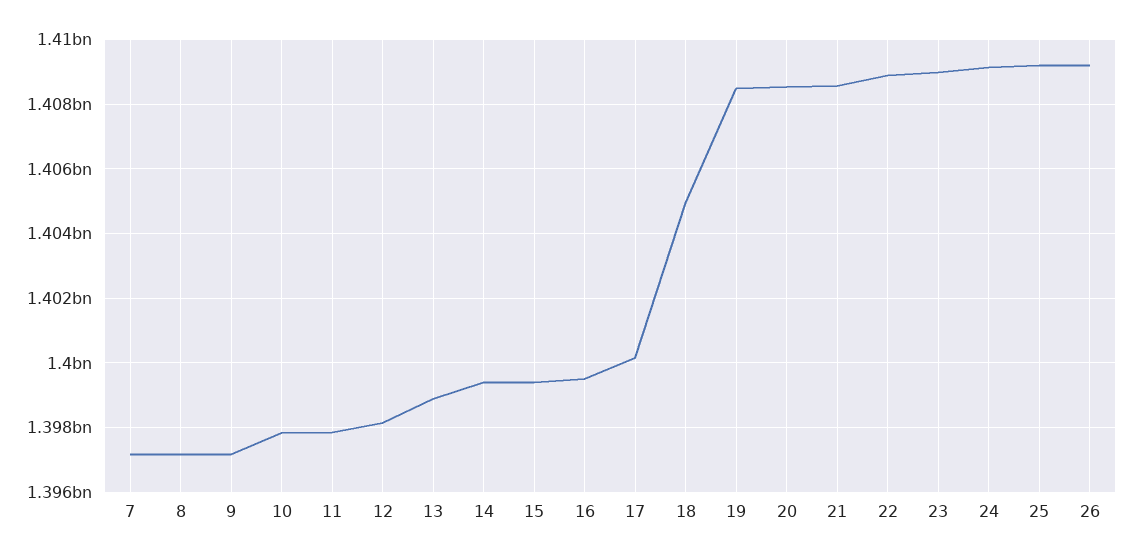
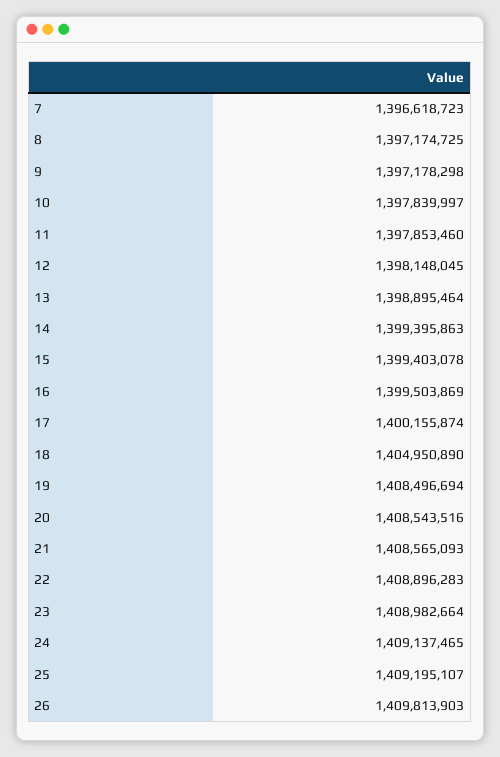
7: 1397200000 -> 1396618723
26: 1409200000 -> 1409813903

